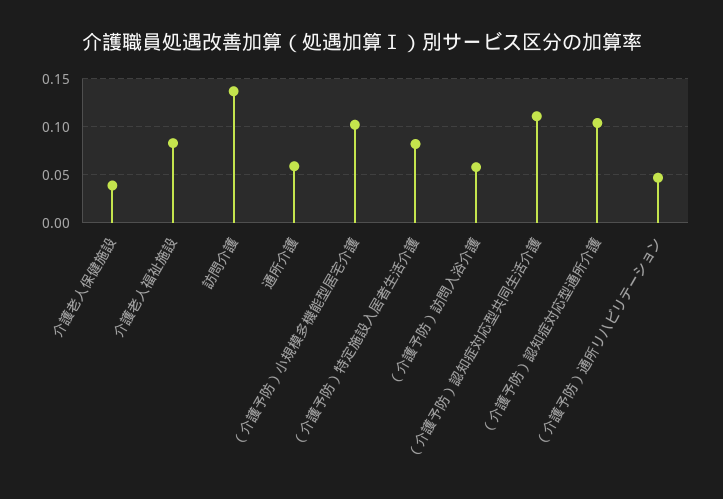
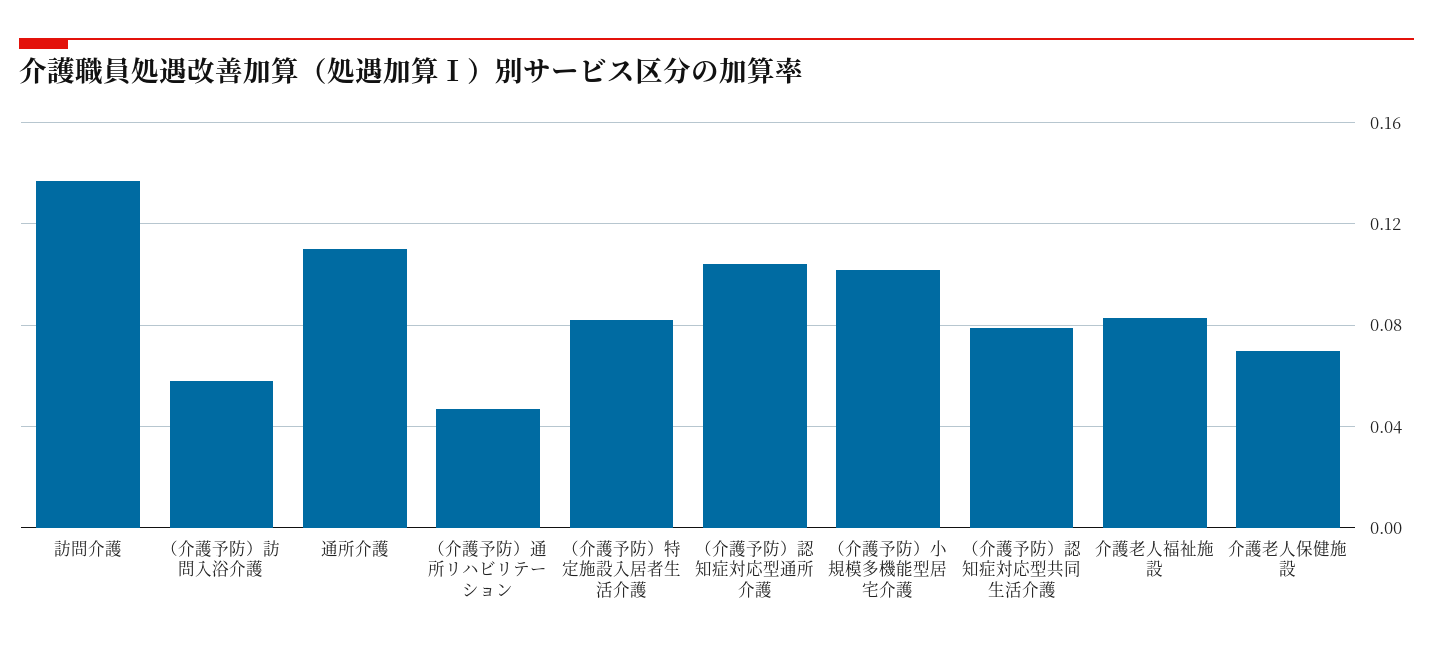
介護老人保健施設: 0.04 -> 0.07
通所介護: 0.06 -> 0.11
（介護予防）認知症対応型共同生活介護: 0.11 -> 0.08

